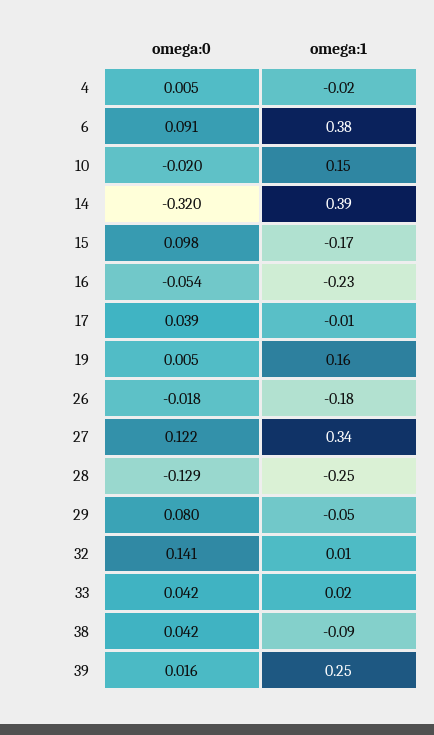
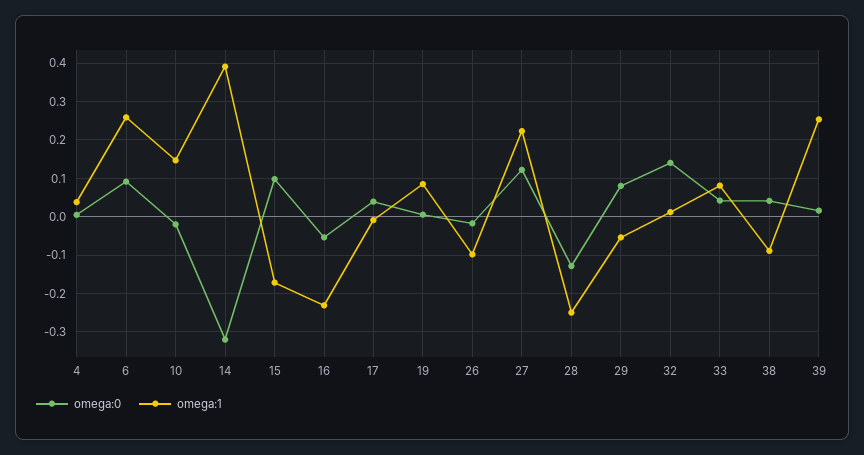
omega:1, 4: -0.02 -> 0.04
omega:1, 6: 0.38 -> 0.26
omega:1, 19: 0.16 -> 0.08
omega:1, 26: -0.18 -> -0.1
omega:1, 27: 0.34 -> 0.22
omega:1, 33: 0.02 -> 0.08

